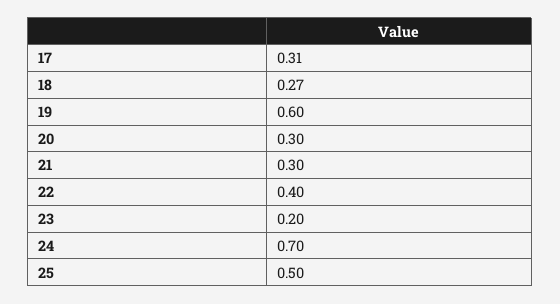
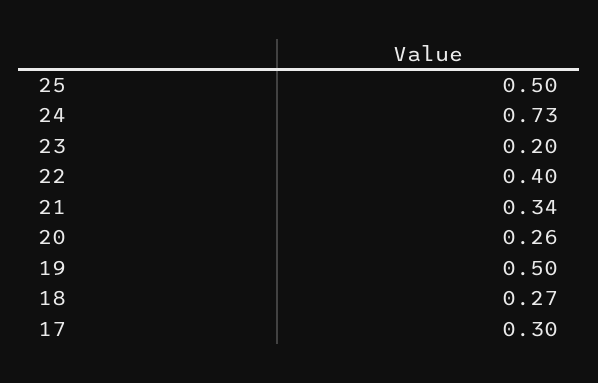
17: 0.31 -> 0.3
19: 0.6 -> 0.5
20: 0.3 -> 0.26
21: 0.3 -> 0.34
24: 0.7 -> 0.73

